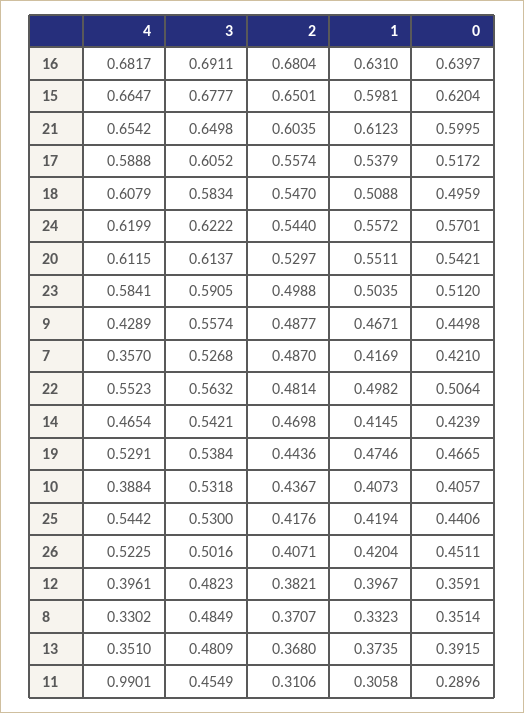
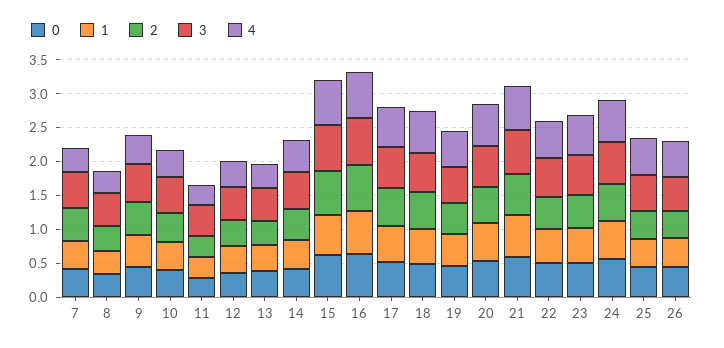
4, 11: 0.9901 -> 0.25

